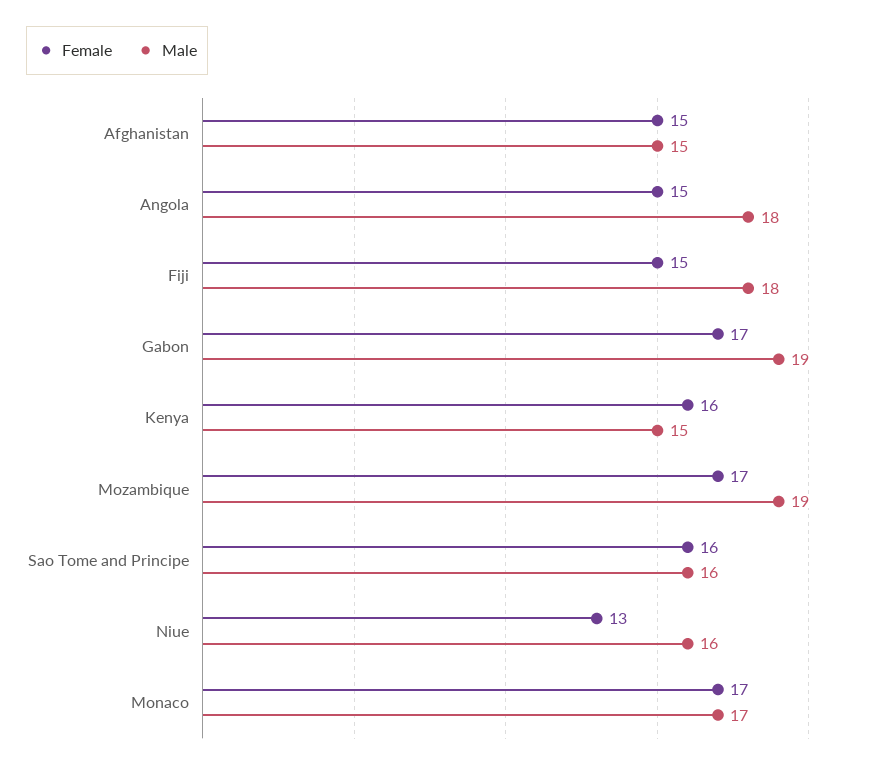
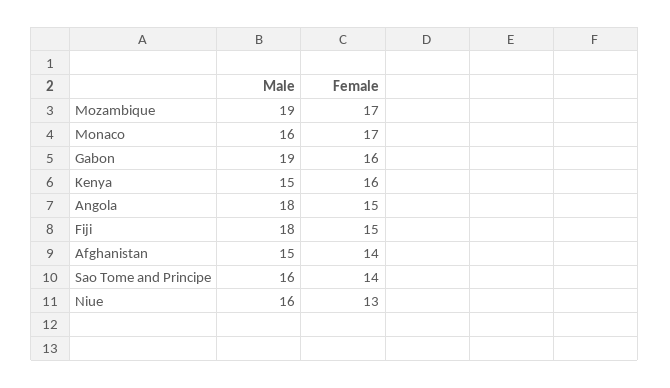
Female, Afghanistan: 15 -> 14
Female, Gabon: 17 -> 16
Female, Sao Tome and Principe: 16 -> 14
Male, Monaco: 17 -> 16

